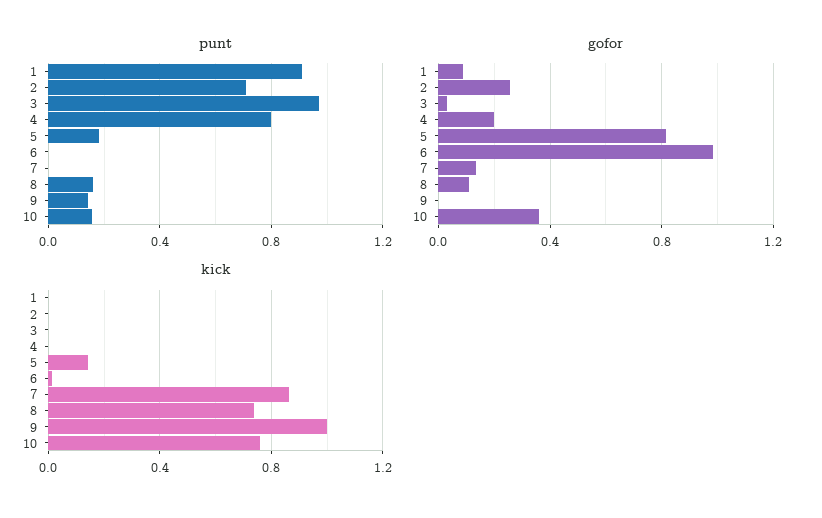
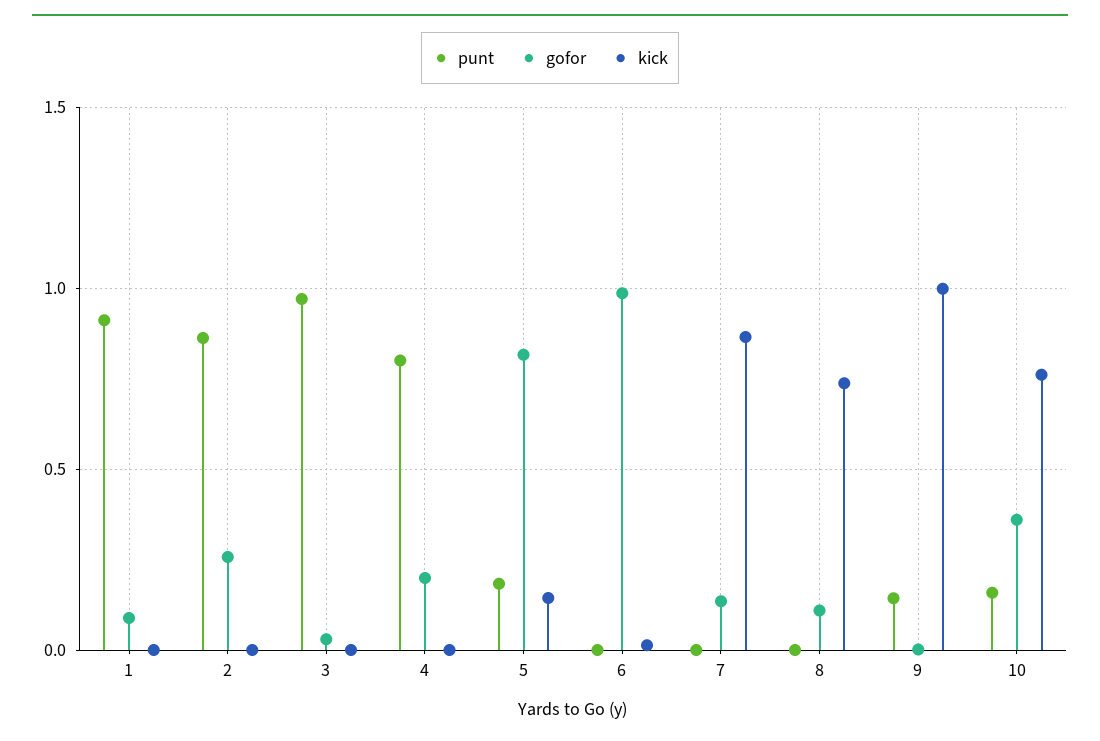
punt, 2: 0.7 -> 0.85
punt, 8: 0.15 -> 0

